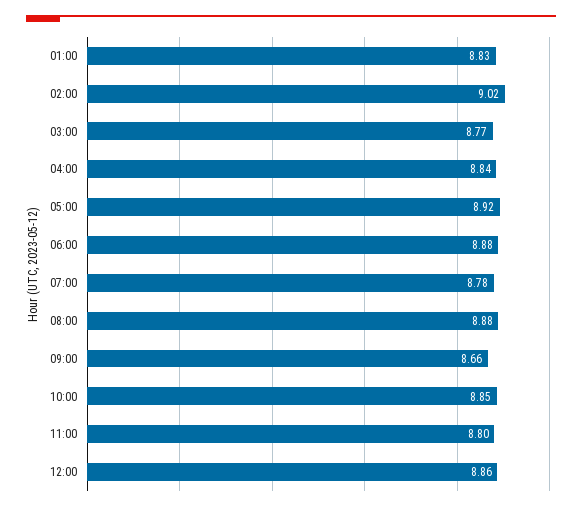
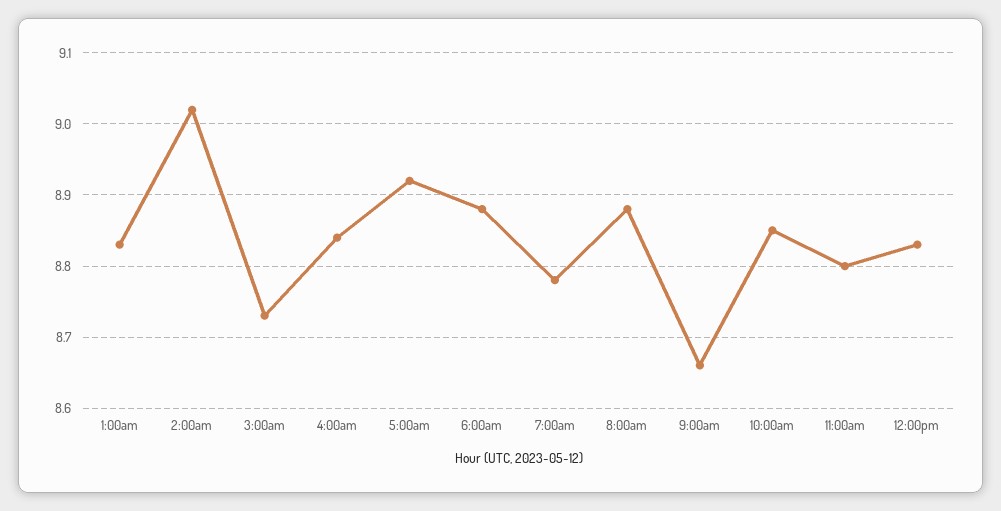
03:00: 8.77 -> 8.73
12:00: 8.86 -> 8.83

